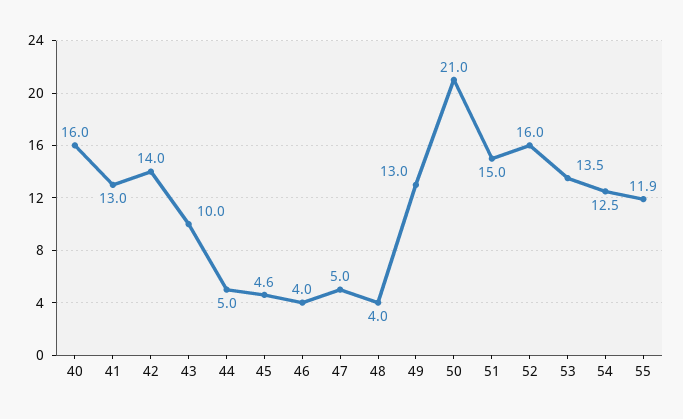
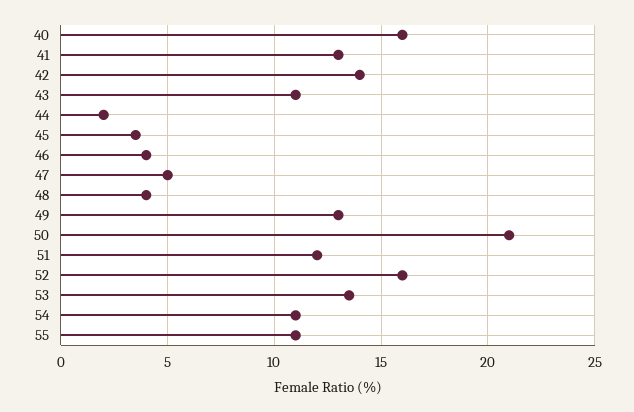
43: 10 -> 11
44: 5 -> 2
45: 4.6 -> 3.5
51: 15 -> 12
54: 12.5 -> 11
55: 11.9 -> 11

